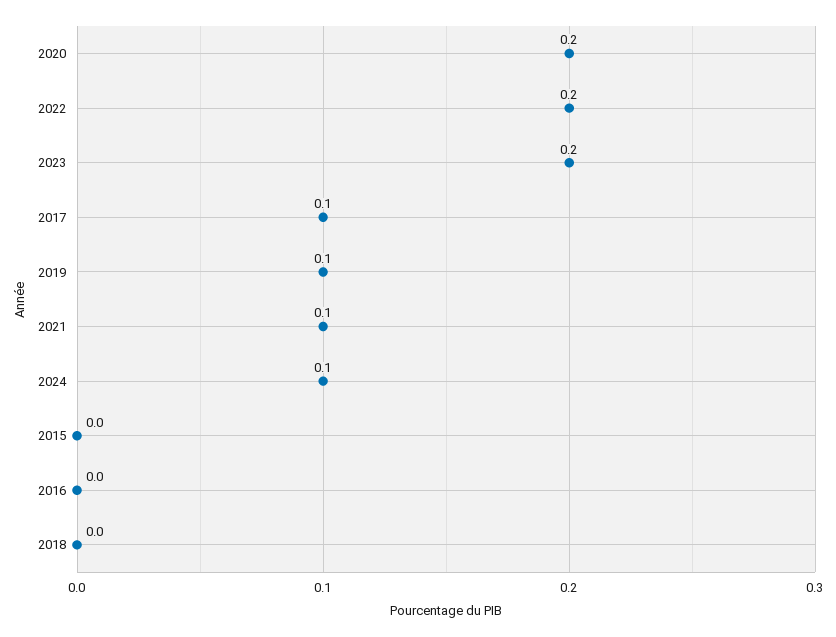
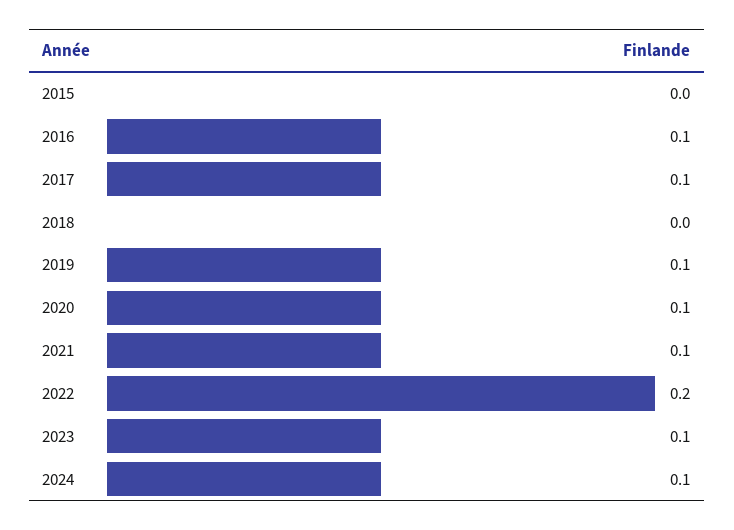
2020: 0.2 -> 0.1
2023: 0.2 -> 0.1
2016: 0 -> 0.1

